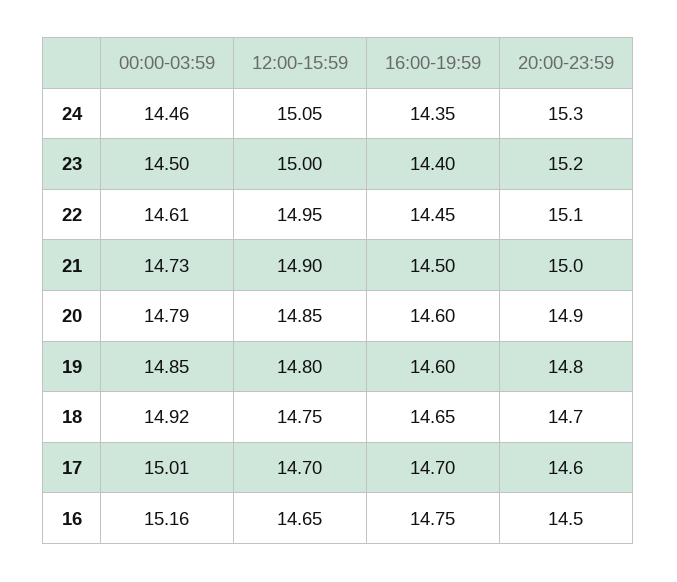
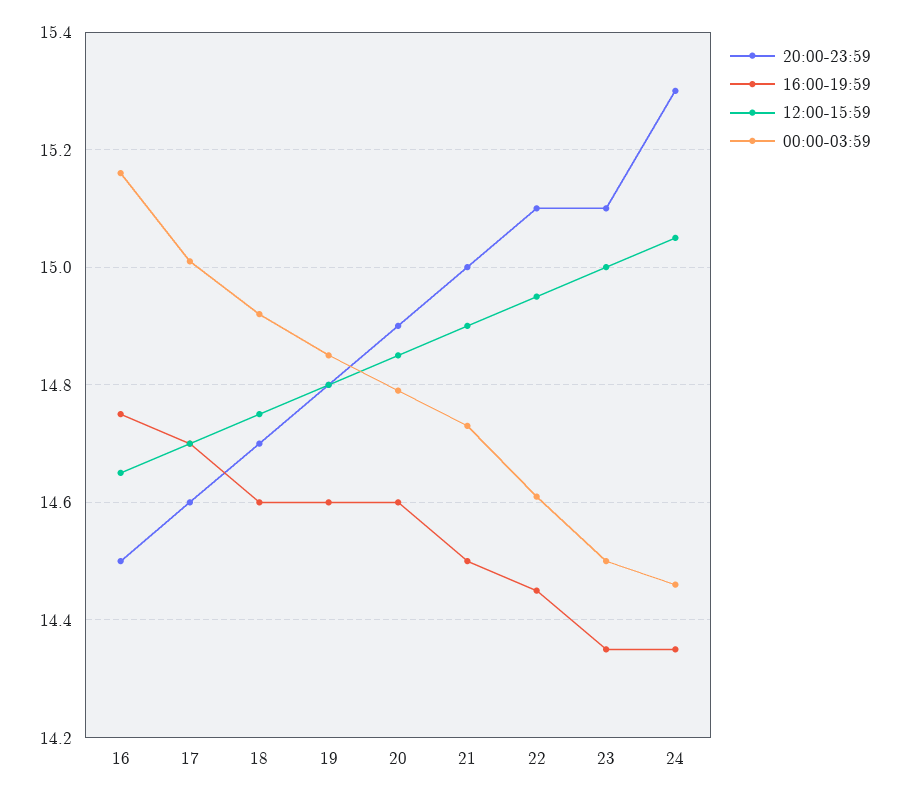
16:00-19:59, 23: 14.4 -> 14.35
20:00-23:59, 23: 15.2 -> 15.1
16:00-19:59, 18: 14.65 -> 14.6

